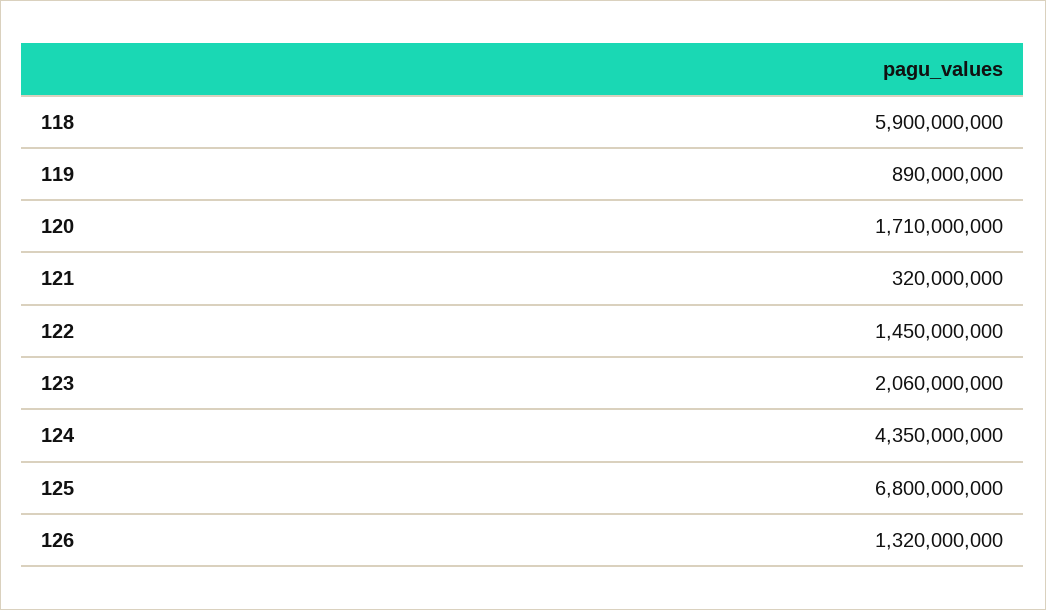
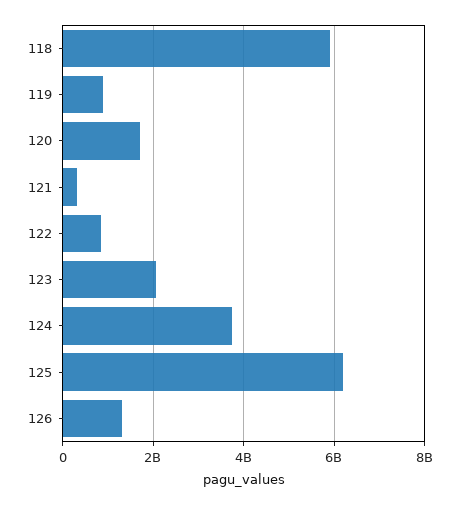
122: 1450000000 -> 800000000
124: 4350000000 -> 3800000000
125: 6800000000 -> 6200000000

